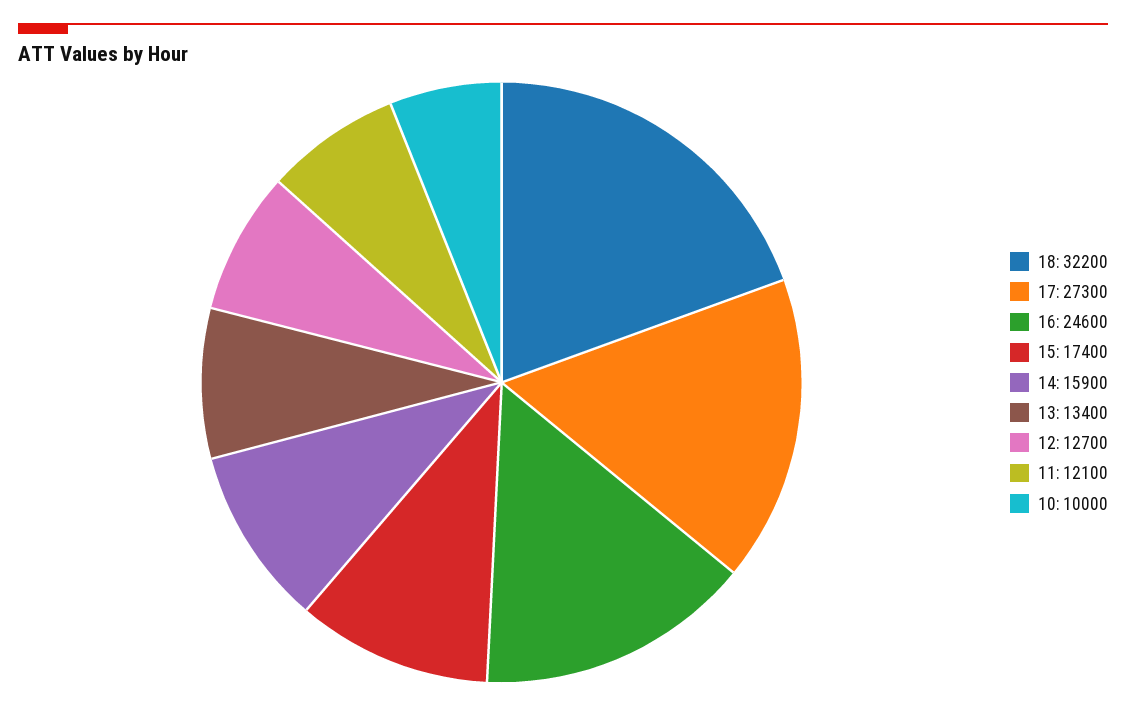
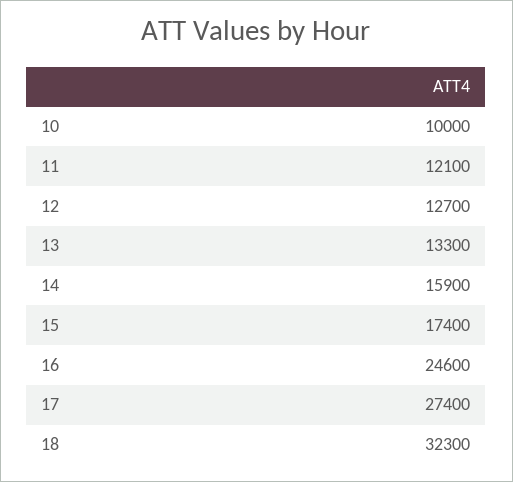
18: 32200 -> 32300
17: 27300 -> 27400
13: 13400 -> 13300

